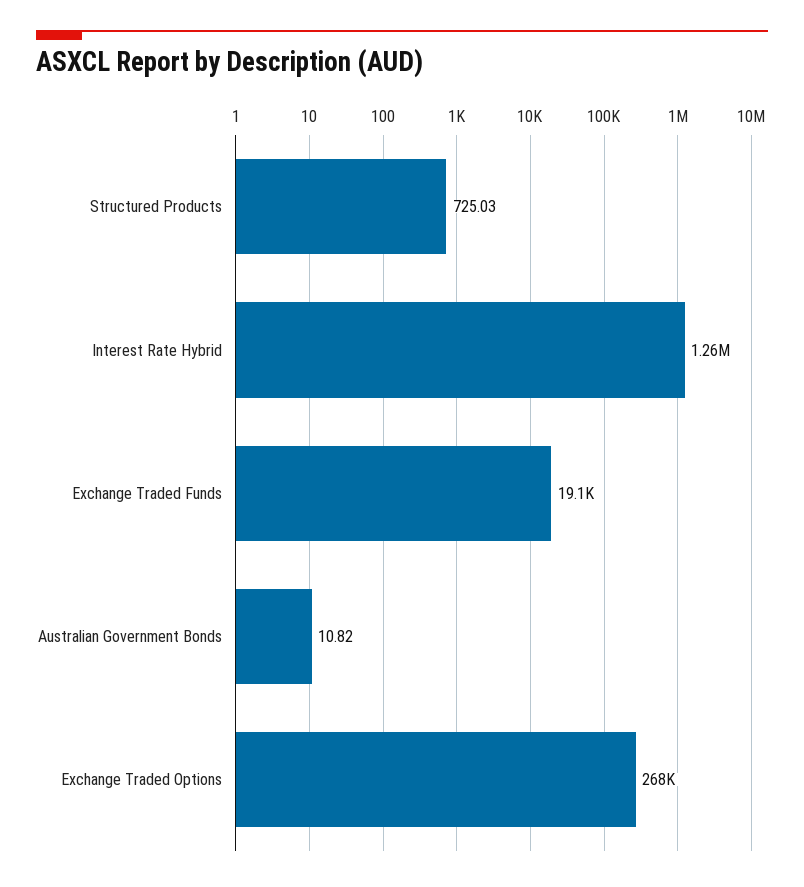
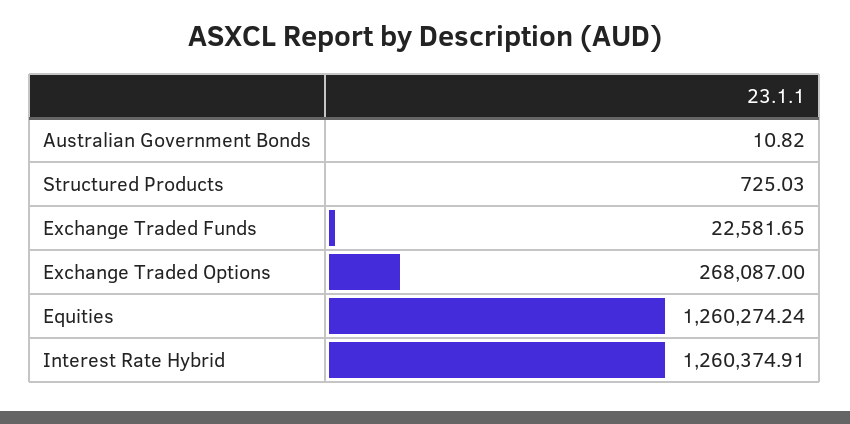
Exchange Traded Funds: 19100 -> 22581.65
Equities: none -> 1260274.24

